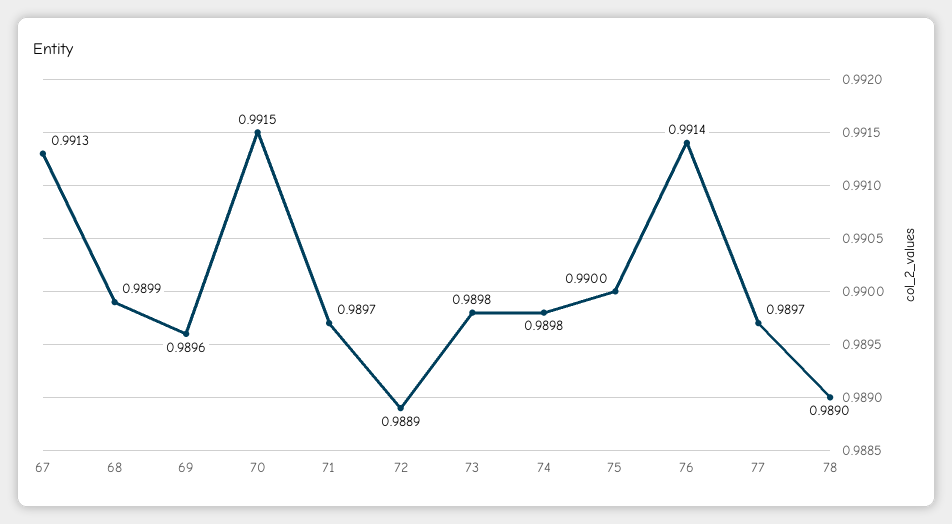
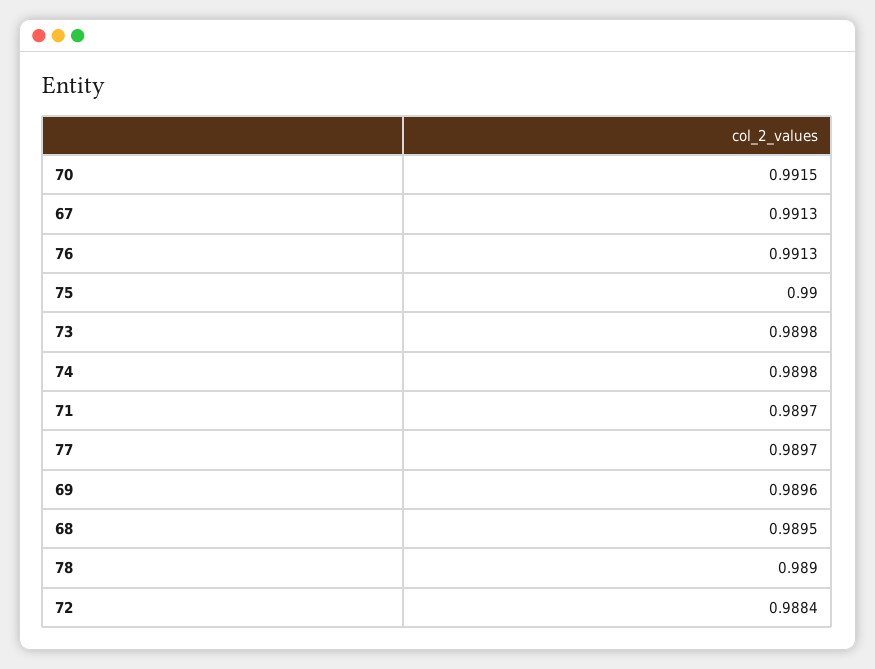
68: 0.9899 -> 0.9895
72: 0.9889 -> 0.9884
76: 0.9914 -> 0.9913

